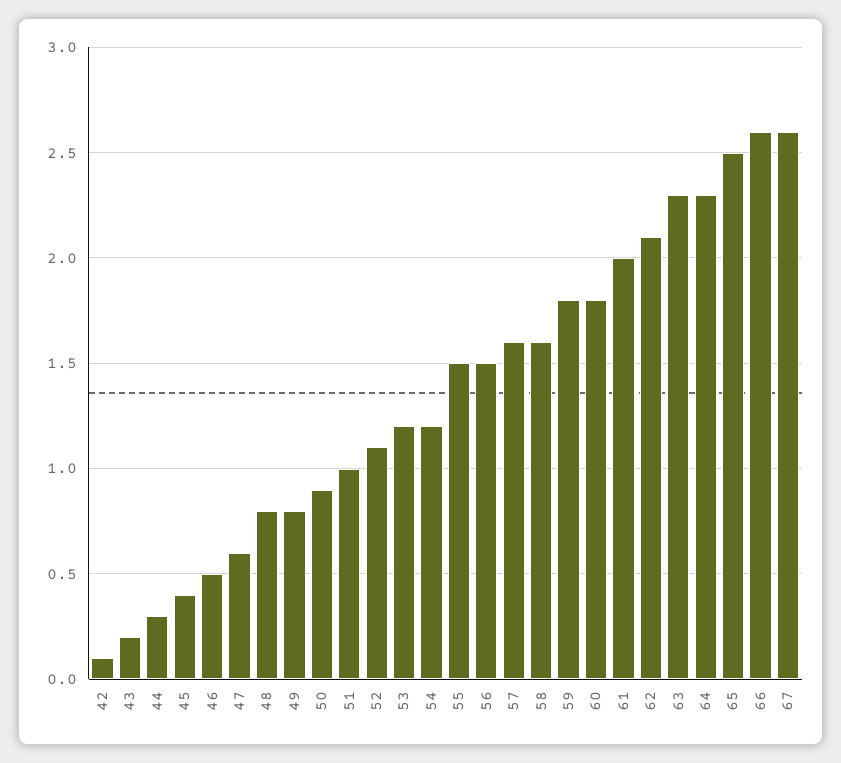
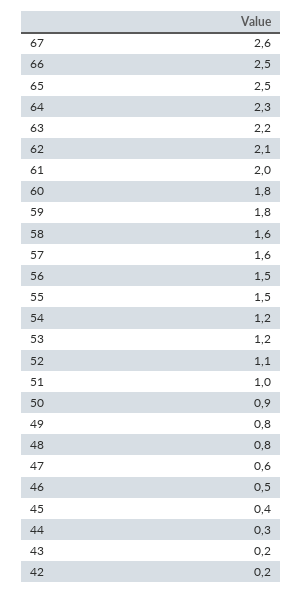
42: 0.1 -> 0.2
63: 2.3 -> 2.2
66: 2.6 -> 2.5

